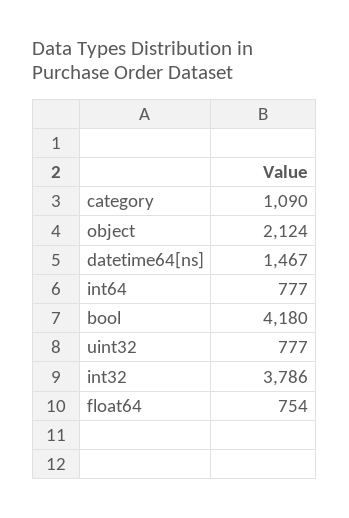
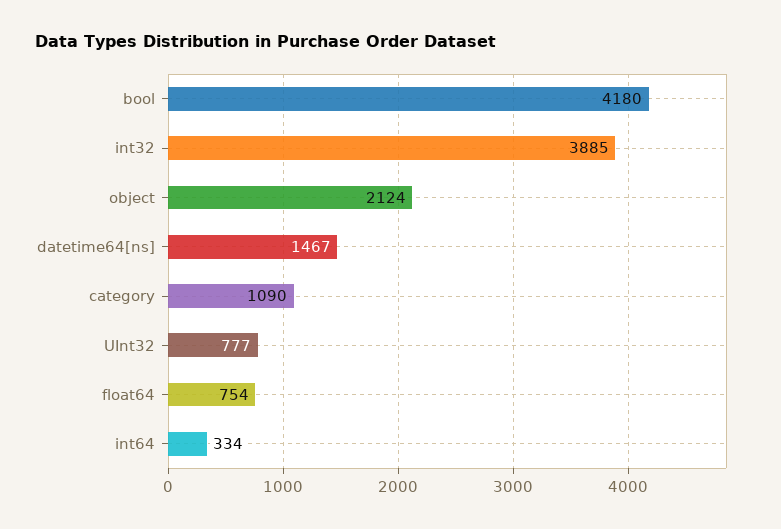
int64: 777 -> 334
int32: 3786 -> 3885

